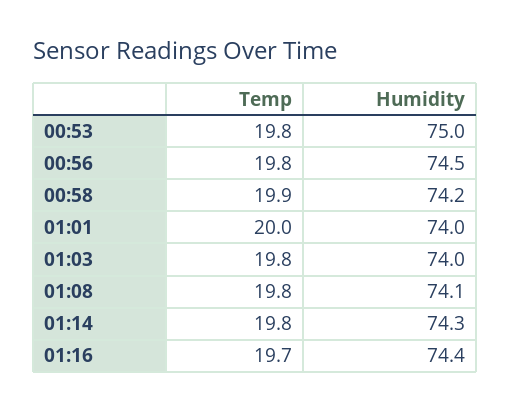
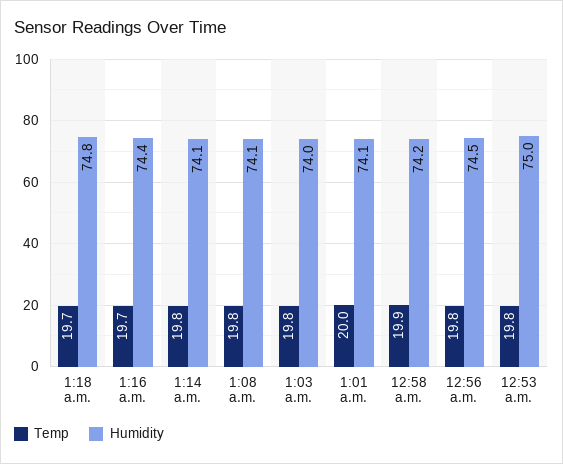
Humidity, 01:01: 74 -> 74.1
Humidity, 01:14: 74.3 -> 74.1
Temp, 1:18 a.m.: none -> 19.7
Humidity, 1:18 a.m.: none -> 74.8

